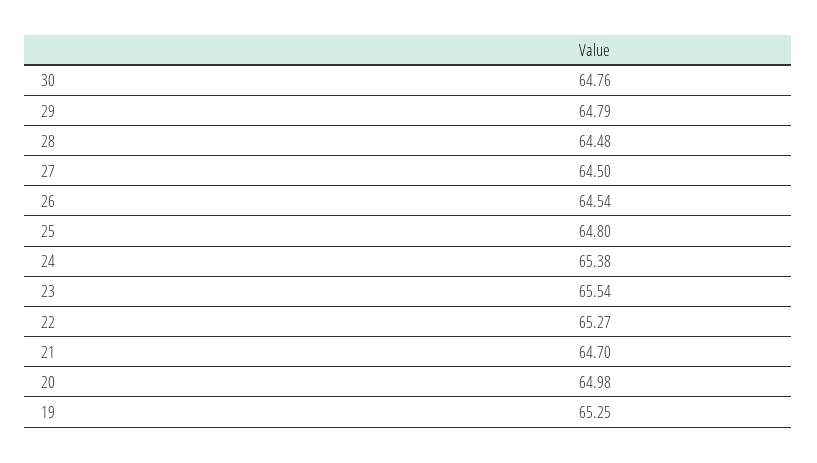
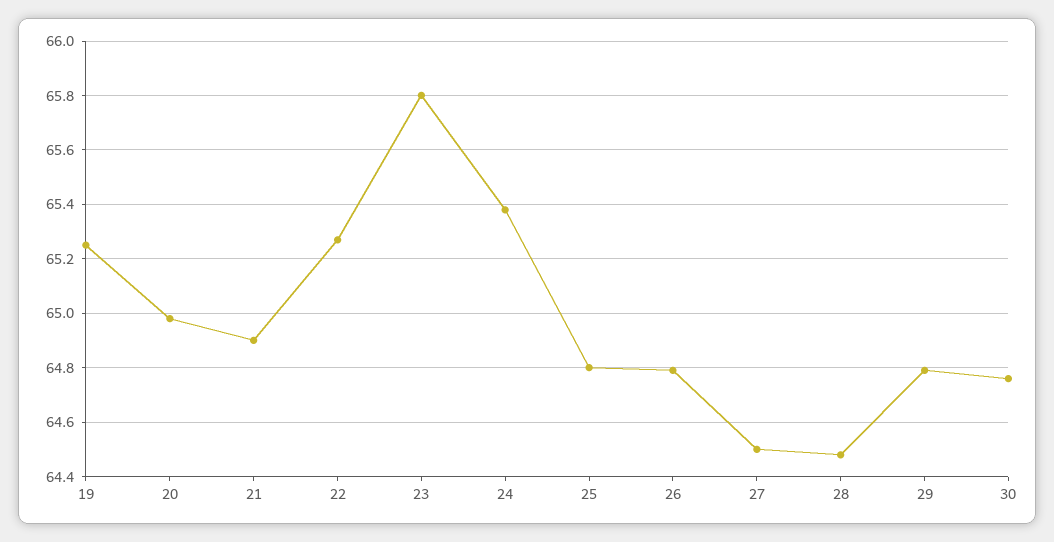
26: 64.54 -> 64.8
23: 65.54 -> 65.8
21: 64.7 -> 64.9

